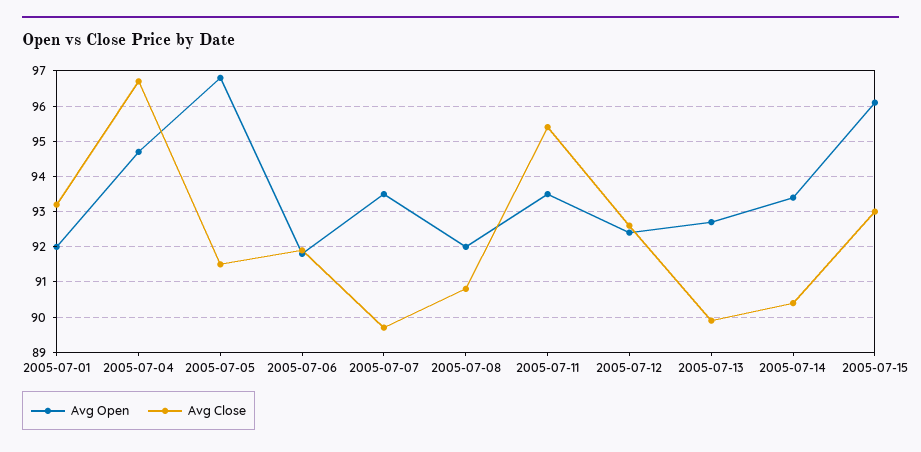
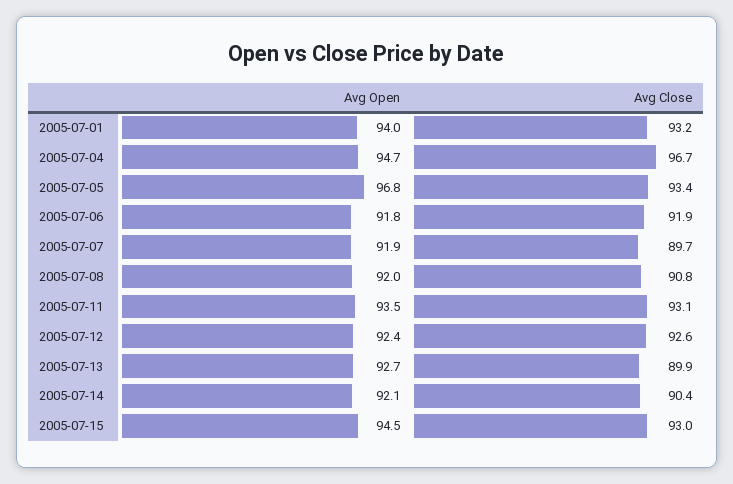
Avg Open, 2005-07-01: 92 -> 94
Avg Close, 2005-07-05: 91.5 -> 93.4
Avg Open, 2005-07-07: 93.5 -> 91.9
Avg Close, 2005-07-11: 95.5 -> 93.1
Avg Open, 2005-07-14: 93.5 -> 92.1
Avg Open, 2005-07-15: 96 -> 94.5

